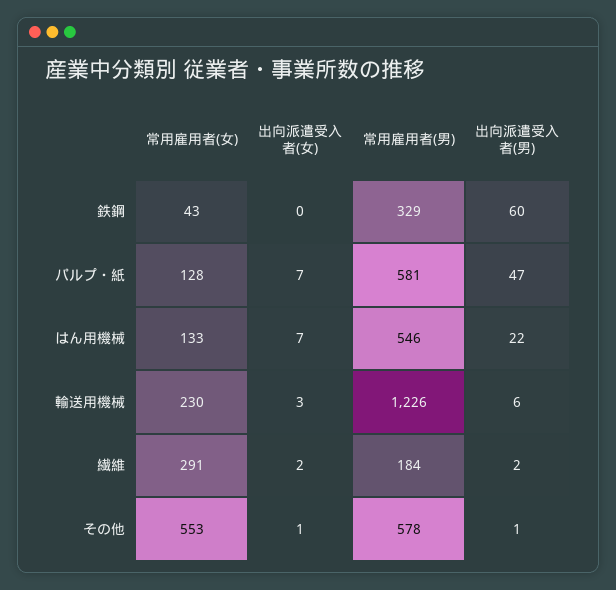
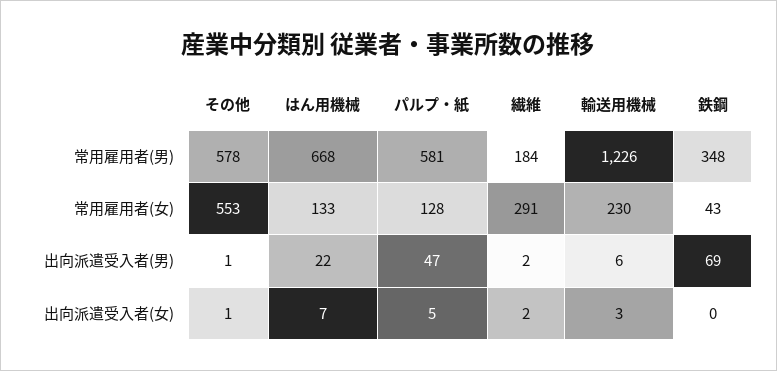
常用雇用者(男), 鉄鋼: 329 -> 348
出向派遣受入者(男), 鉄鋼: 60 -> 69
出向派遣受入者(女), パルプ・紙: 7 -> 5
常用雇用者(男), はん用機械: 546 -> 668

